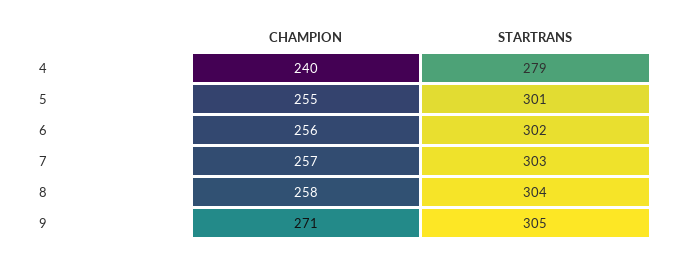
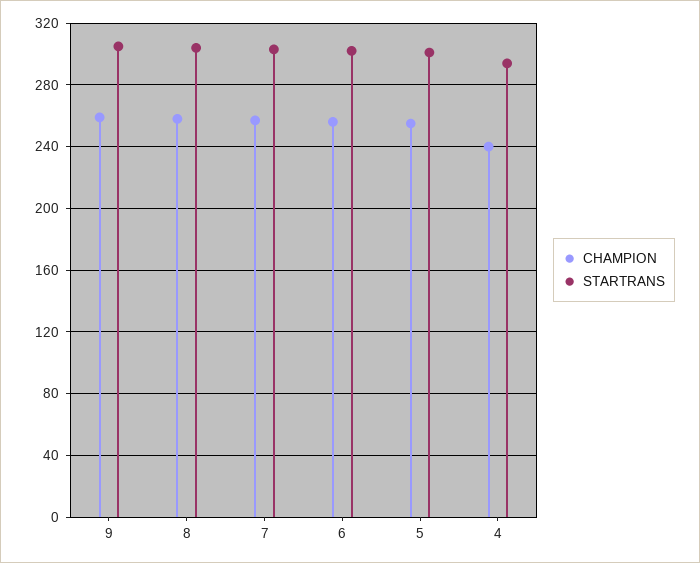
STARTRANS, 4: 279 -> 295
CHAMPION, 9: 271 -> 260

